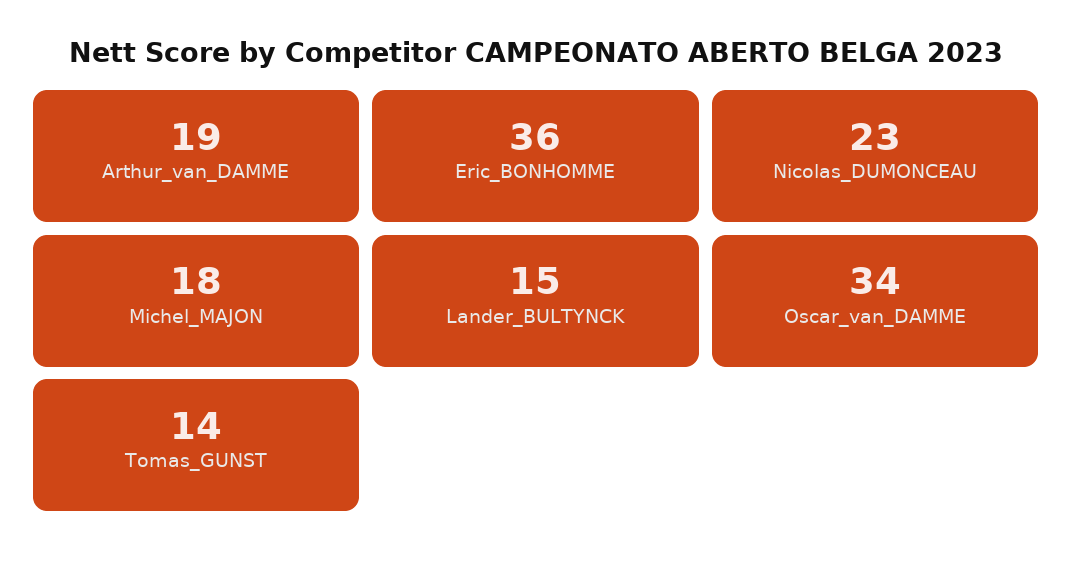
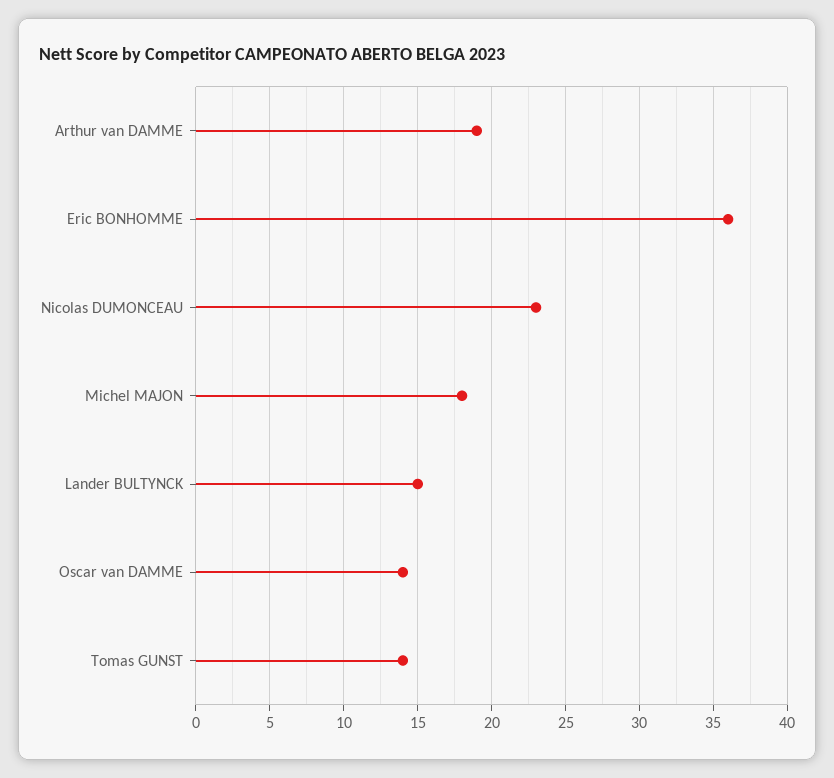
Oscar_van_DAMME: 34 -> 14

